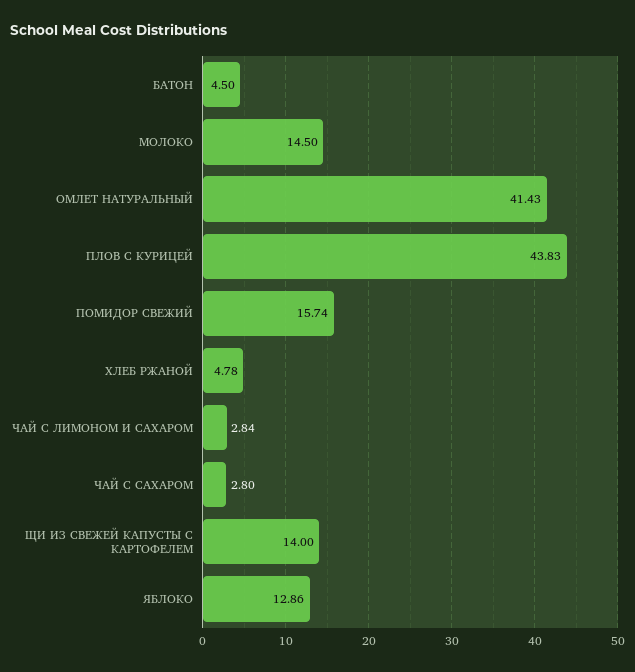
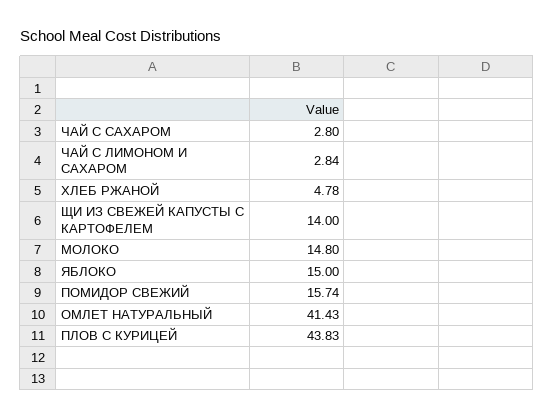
БАТОН: 4.5 -> none
МОЛОКО: 14.5 -> 14.8
ЯБЛОКО: 12.86 -> 15

